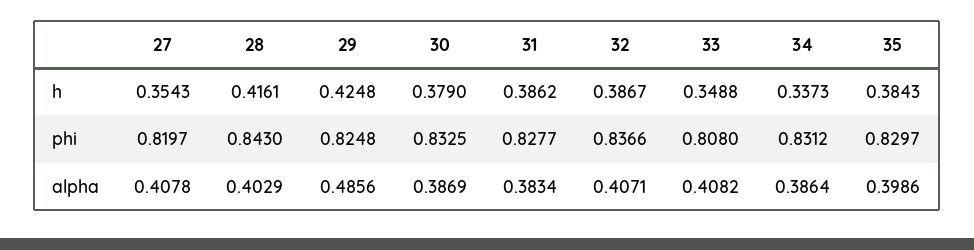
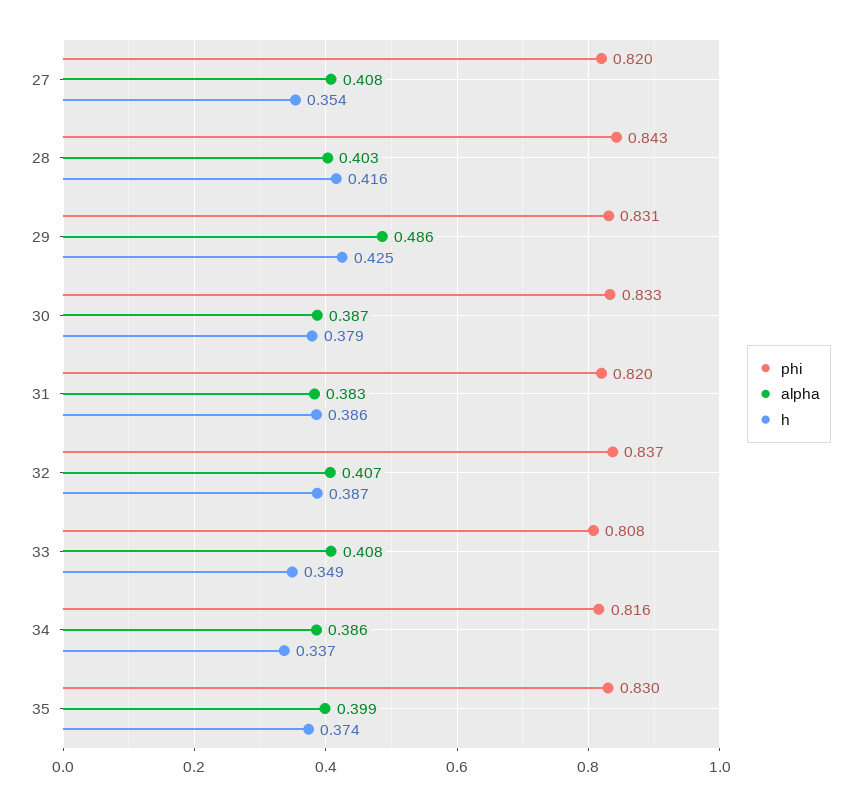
h, 35: 0.3843 -> 0.374
phi, 29: 0.8248 -> 0.831
phi, 31: 0.8277 -> 0.82
phi, 34: 0.8312 -> 0.816

